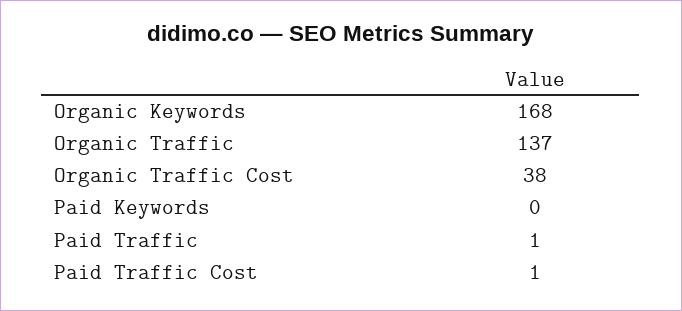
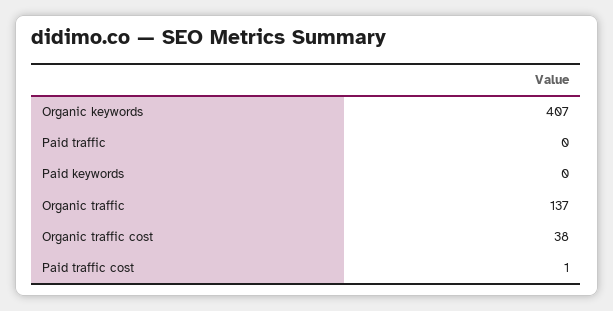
Organic Keywords: 168 -> 407
Paid Traffic: 1 -> 0

